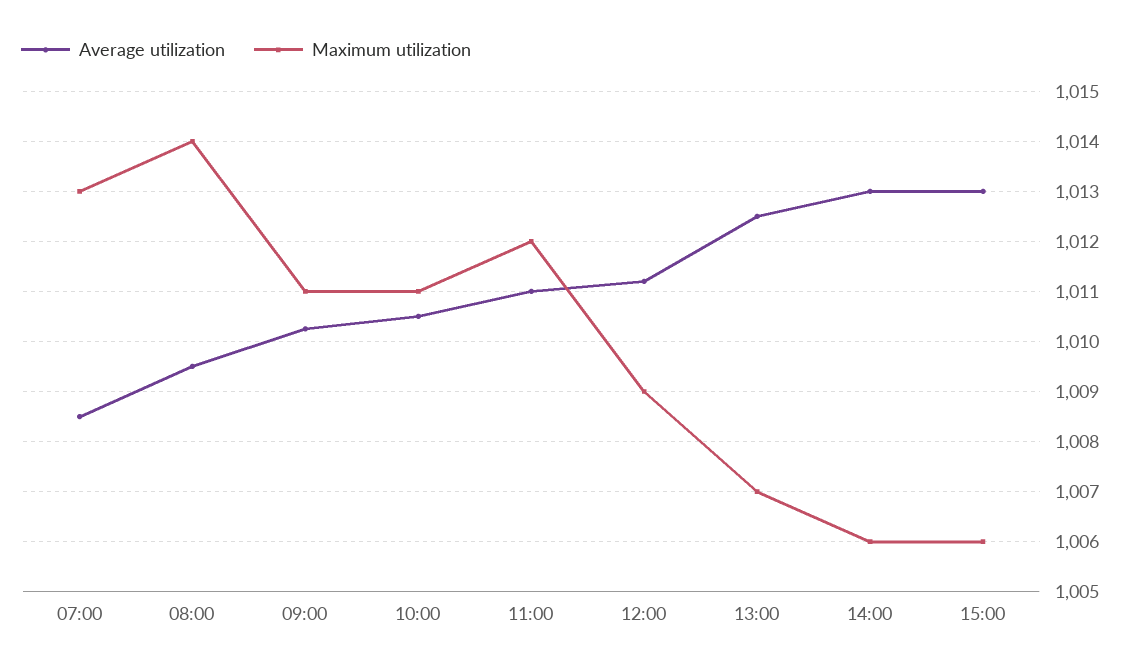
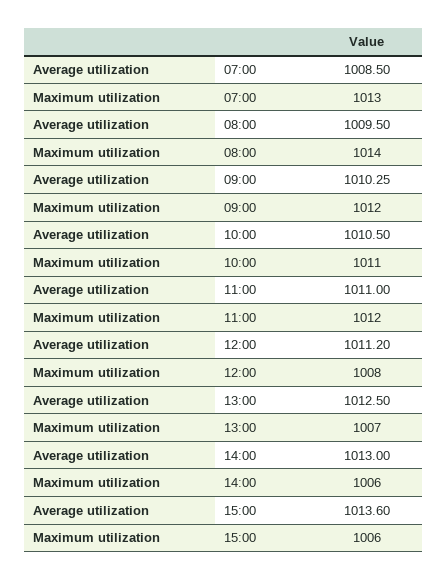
Maximum utilization, 09:00: 1011 -> 1012
Maximum utilization, 12:00: 1009 -> 1008
Average utilization, 15:00: 1013 -> 1013.6

